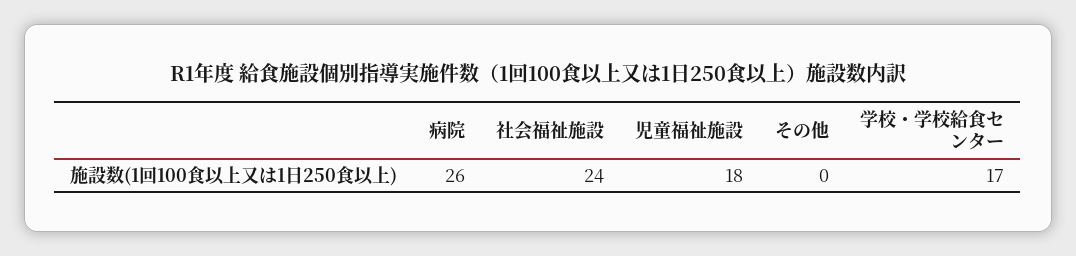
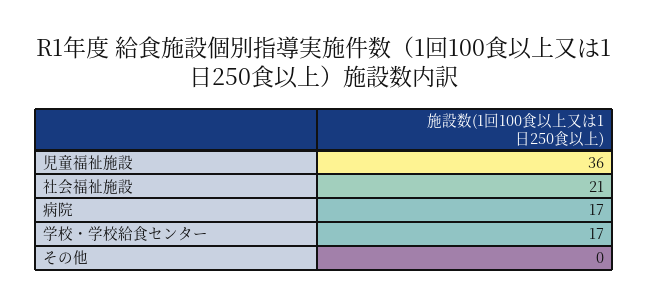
病院: 26 -> 17
社会福祉施設: 24 -> 21
児童福祉施設: 18 -> 36

